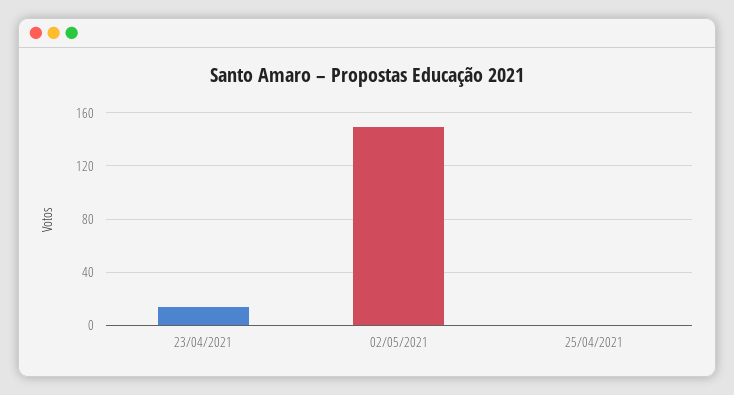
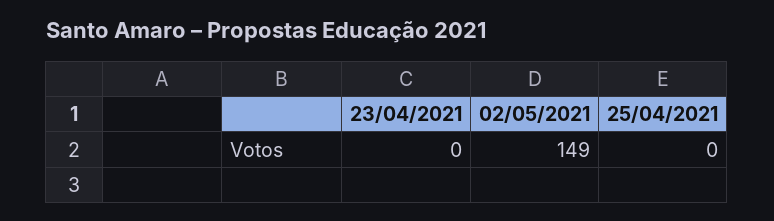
23/04/2021: 15 -> 0

